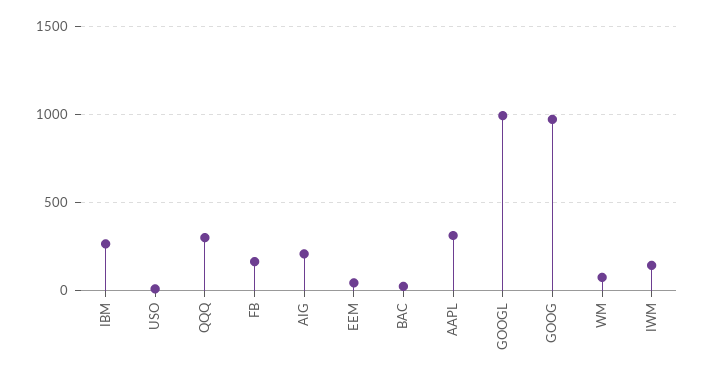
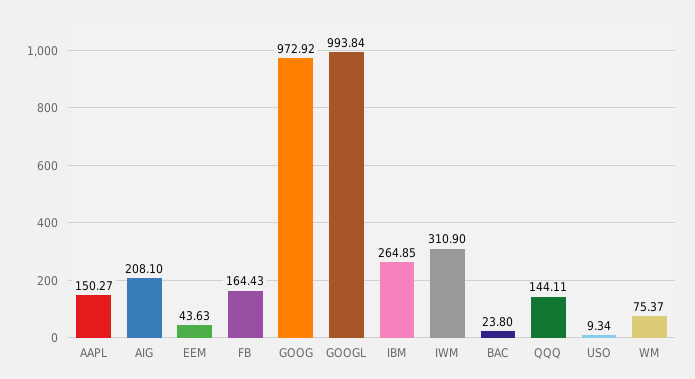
QQQ: 300 -> 144.11
AAPL: 300 -> 150.27
IWM: 150 -> 310.9

